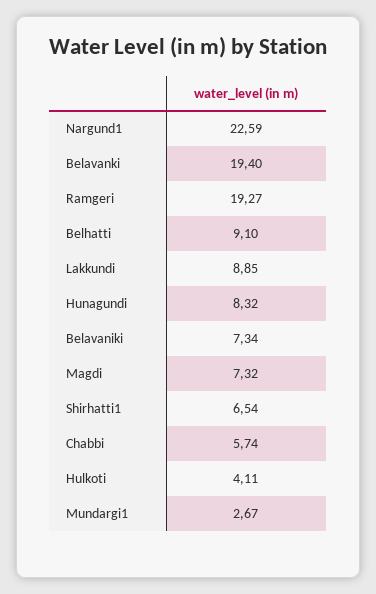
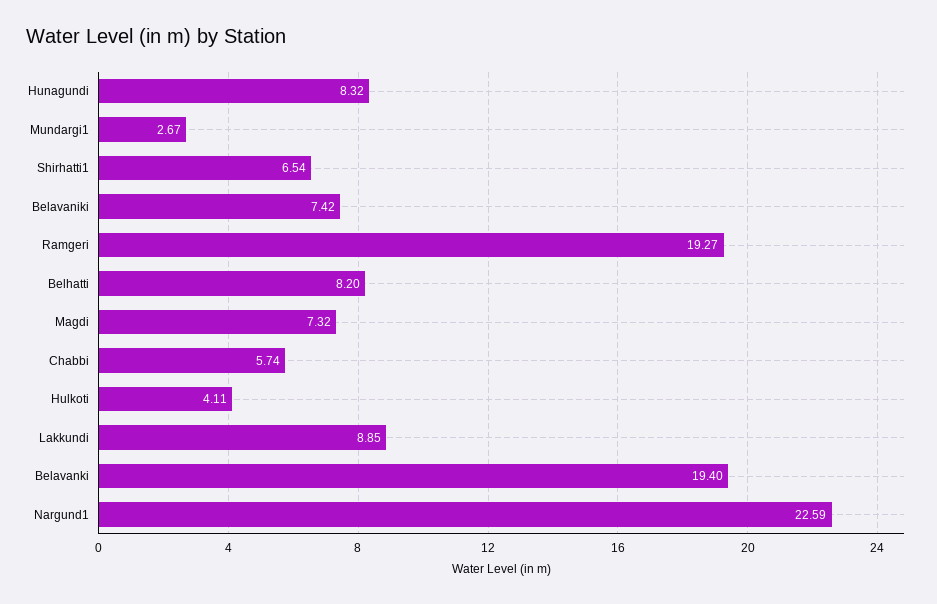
Belhatti: 9.1 -> 8.2
Belavaniki: 7.34 -> 7.42

